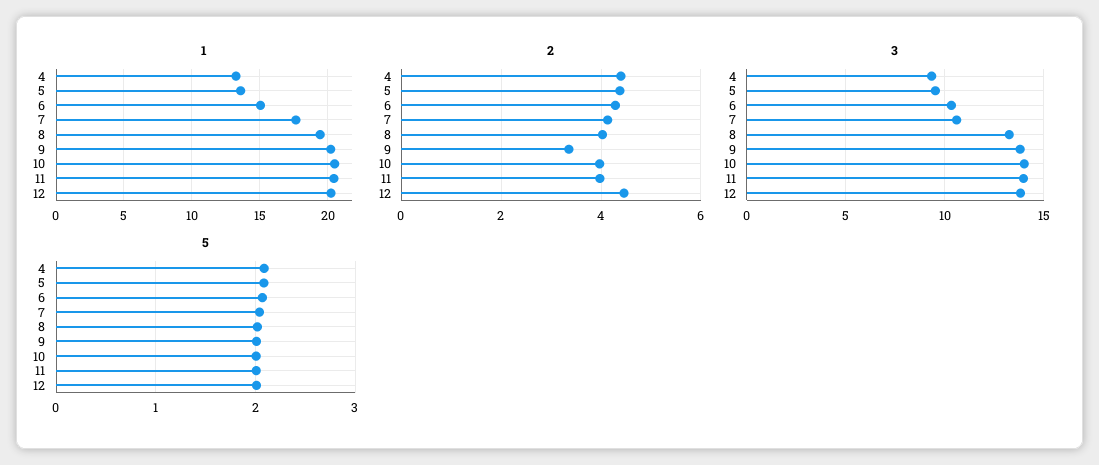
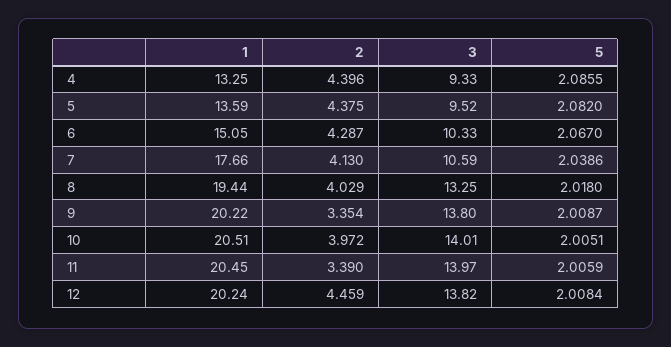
2, 11: 4 -> 3.39

